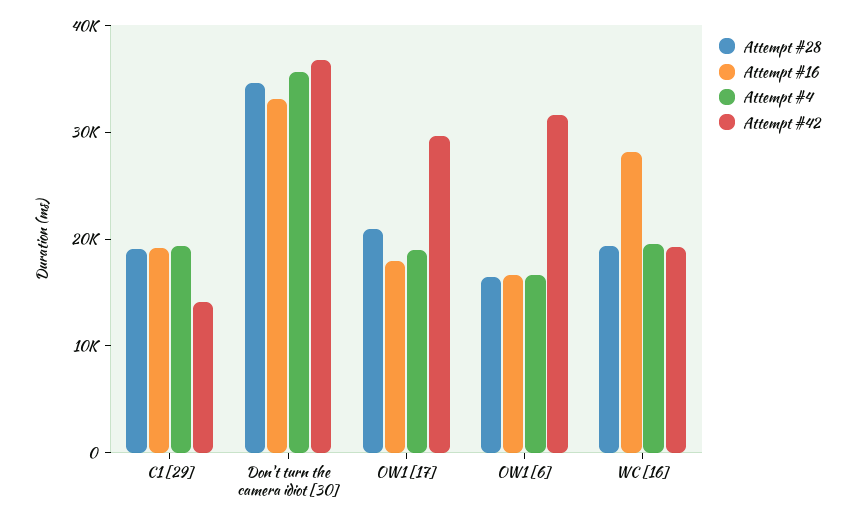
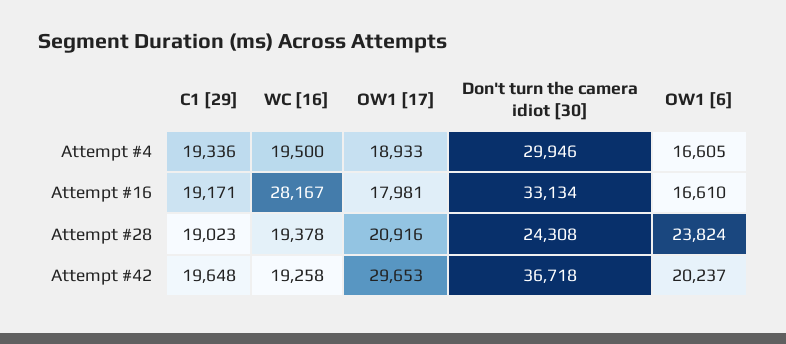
Attempt #42, C1 [29]: 14000 -> 19648
Attempt #28, Don't turn the camera idiot [30]: 34000 -> 24308
Attempt #4, Don't turn the camera idiot [30]: 36000 -> 29946
Attempt #28, OW1 [6]: 16000 -> 23824
Attempt #42, OW1 [6]: 32000 -> 20237

